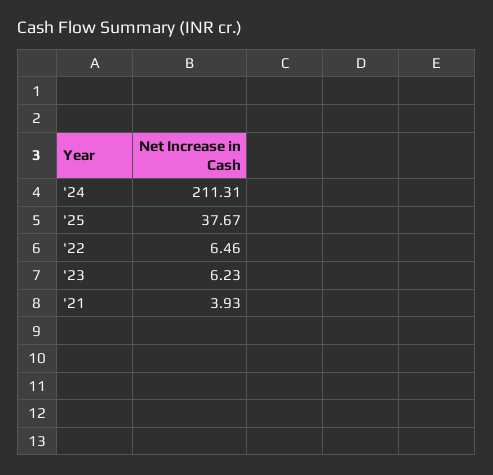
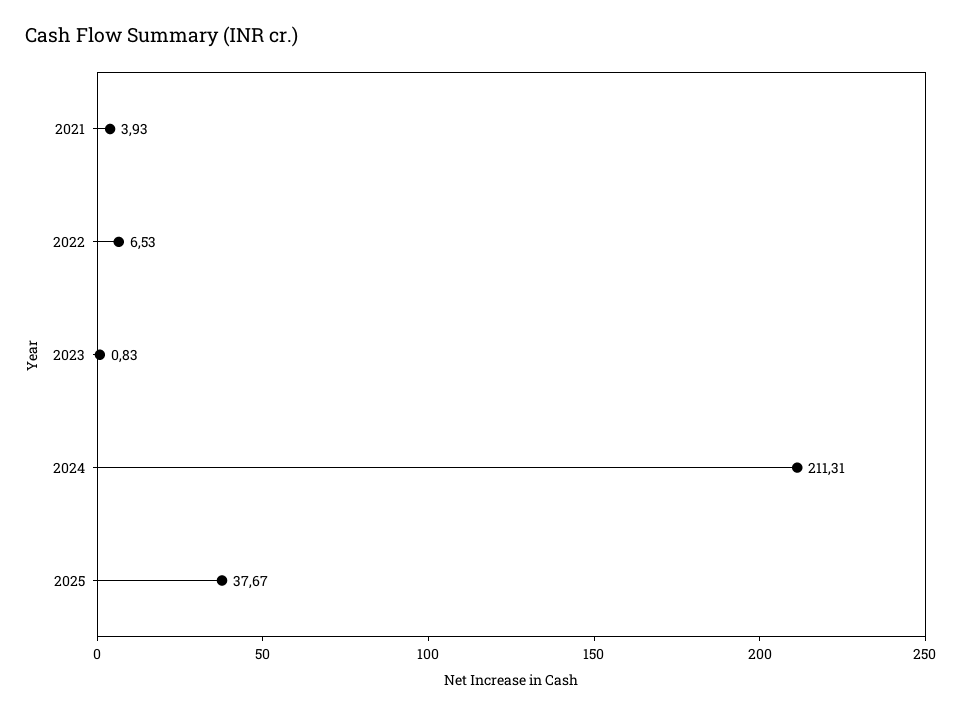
'22: 6.46 -> 6.53
'23: 6.23 -> 0.83

